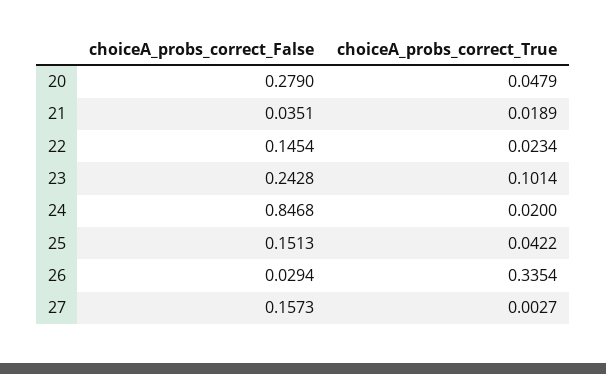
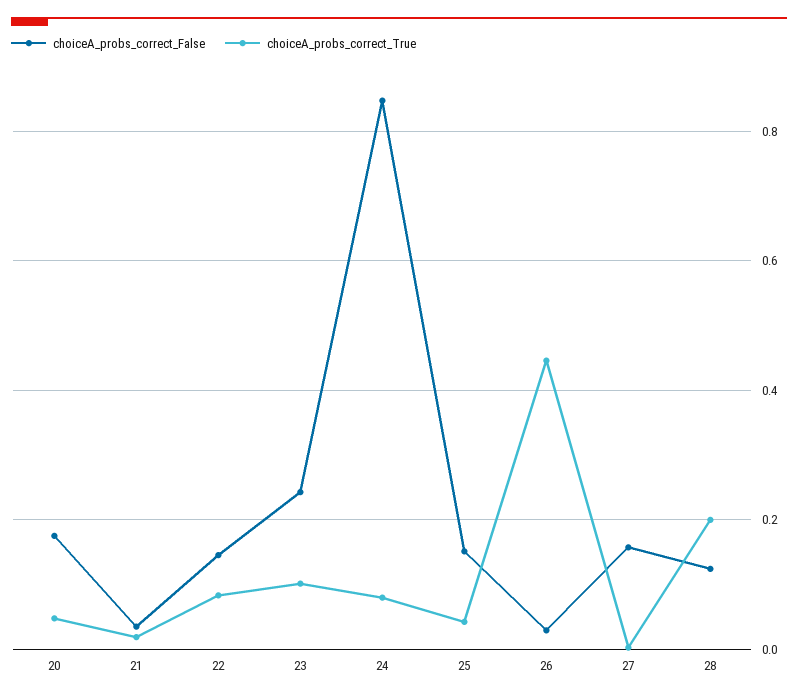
choiceA_probs_correct_False, 20: 0.279 -> 0.18
choiceA_probs_correct_True, 22: 0.0234 -> 0.08
choiceA_probs_correct_True, 24: 0.02 -> 0.08
choiceA_probs_correct_True, 26: 0.3354 -> 0.44
choiceA_probs_correct_False, 28: none -> 0.12
choiceA_probs_correct_True, 28: none -> 0.2

